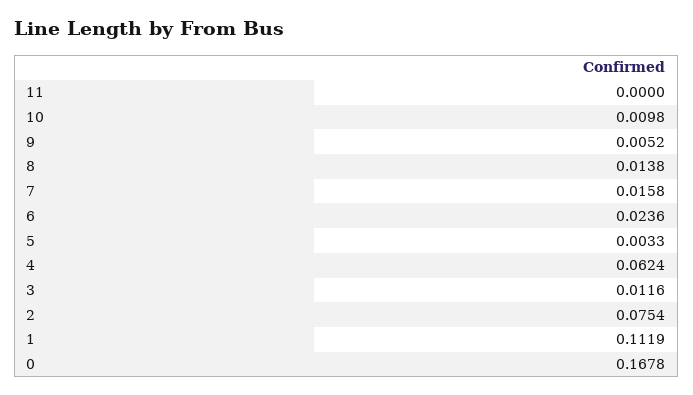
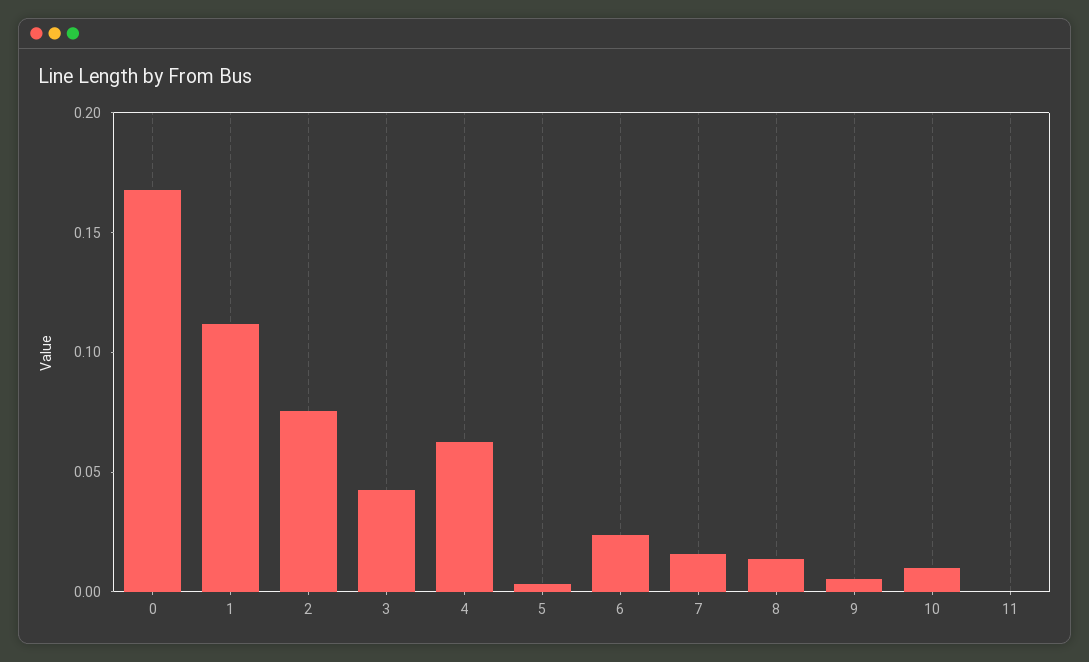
3: 0.0116 -> 0.04

